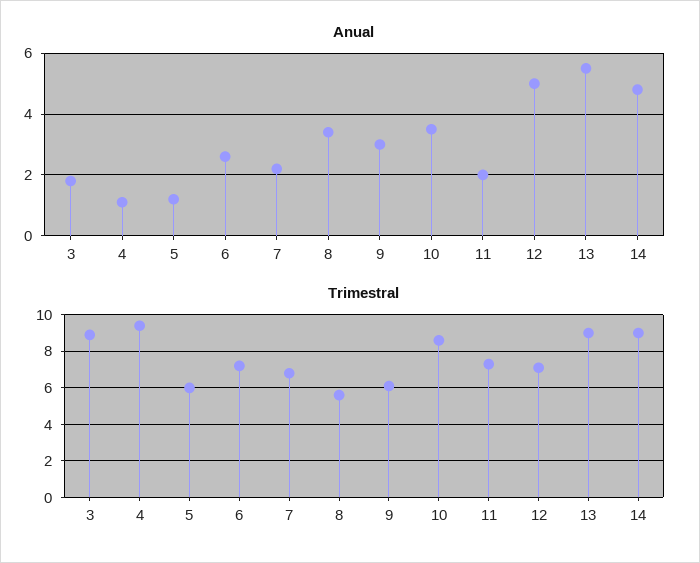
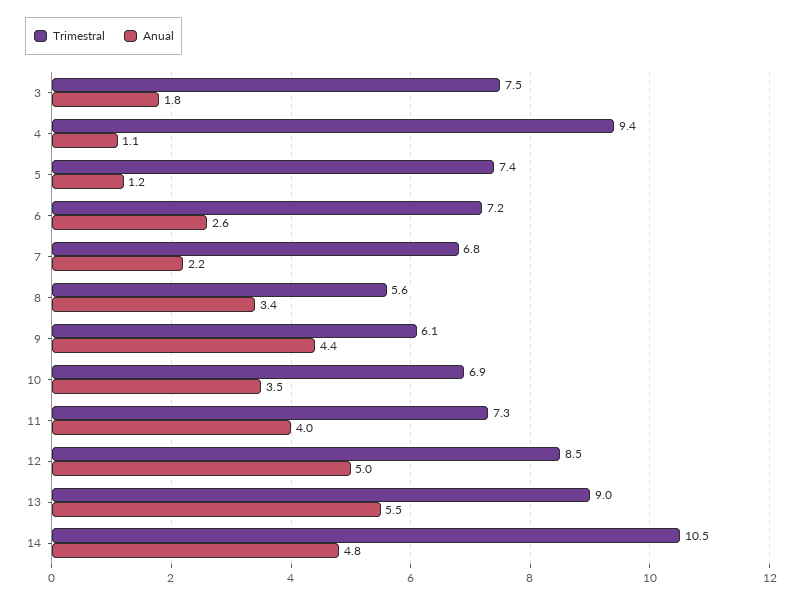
Anual, 9: 3 -> 4.4
Anual, 11: 2 -> 4
Trimestral, 3: 9 -> 7.5
Trimestral, 5: 6 -> 7.4
Trimestral, 10: 8.5 -> 6.9
Trimestral, 12: 7 -> 8.5
Trimestral, 14: 9 -> 10.5

